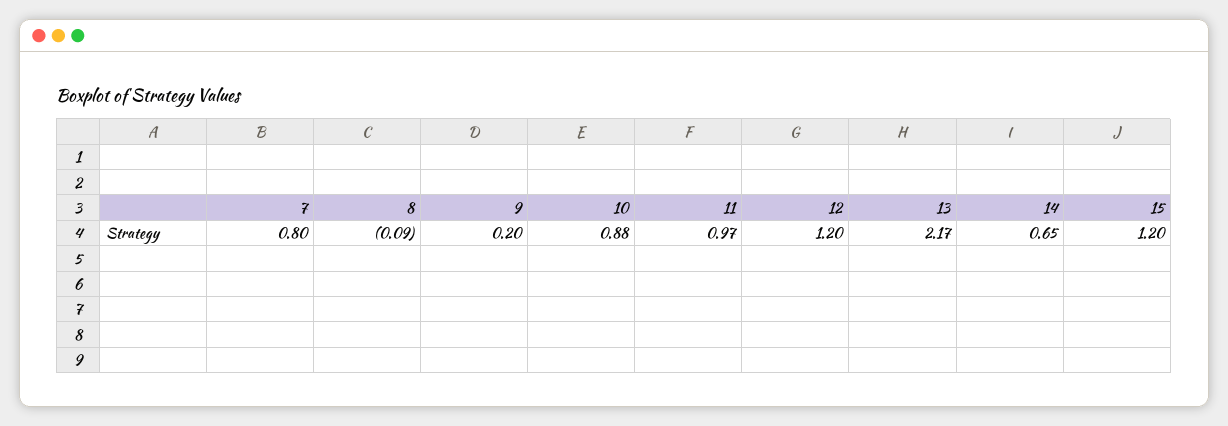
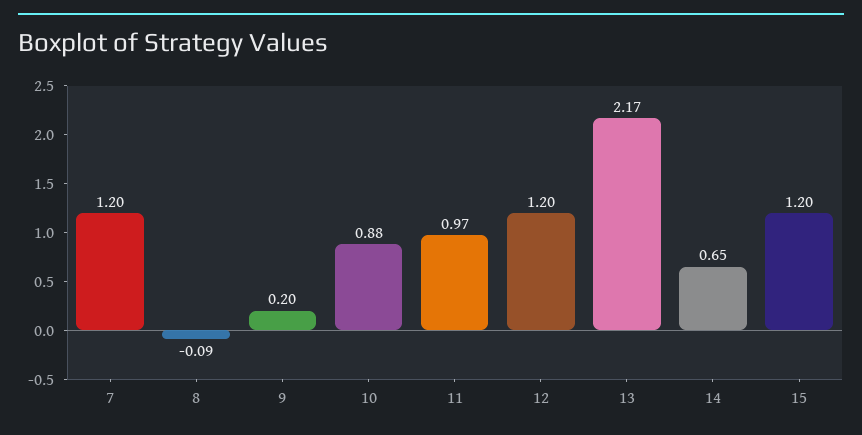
7: 0.8 -> 1.2

